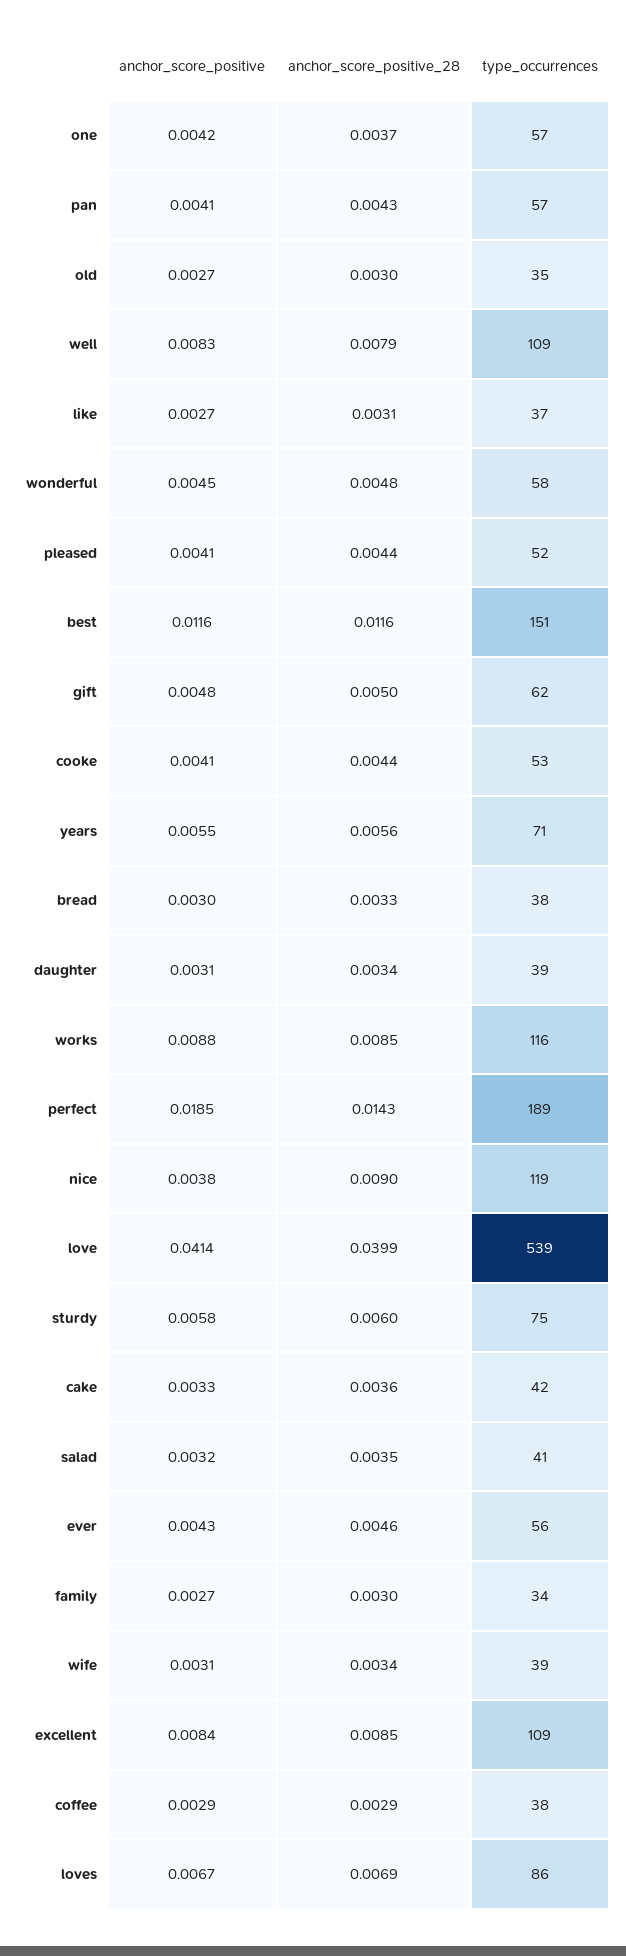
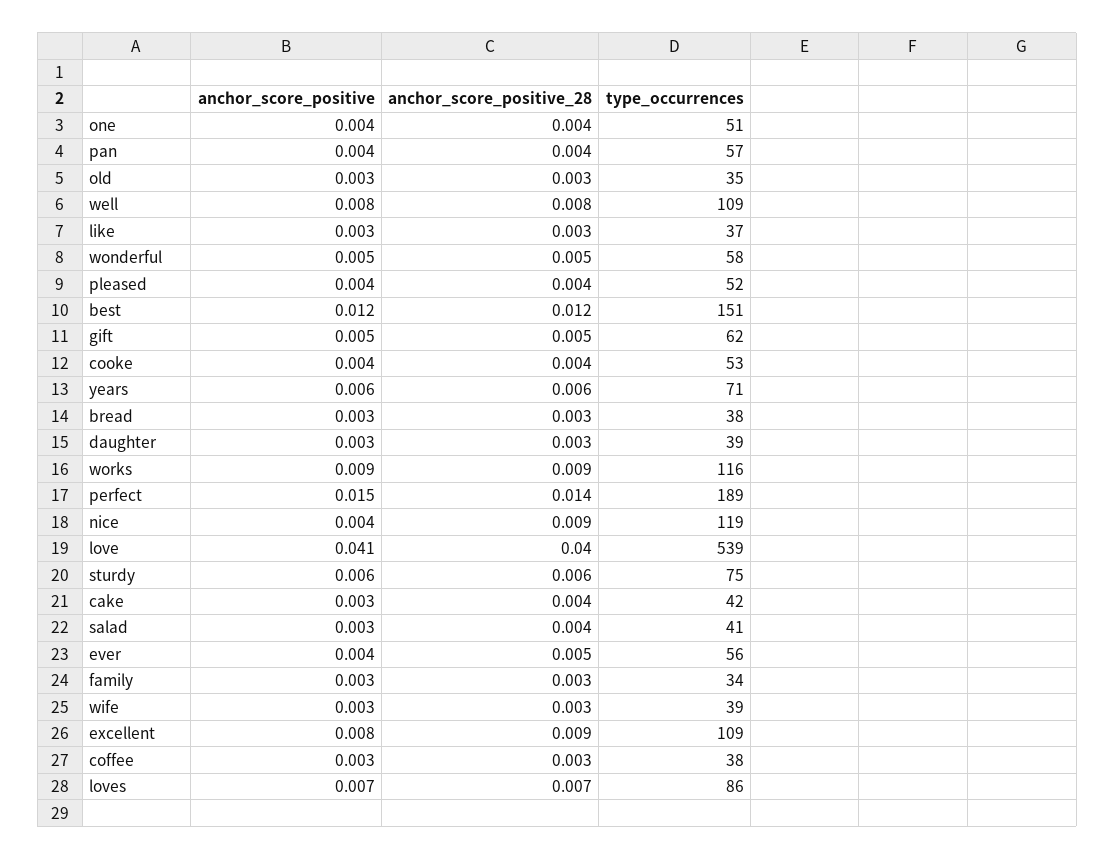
type_occurrences, one: 57 -> 51
anchor_score_positive, perfect: 0.0185 -> 0.015

